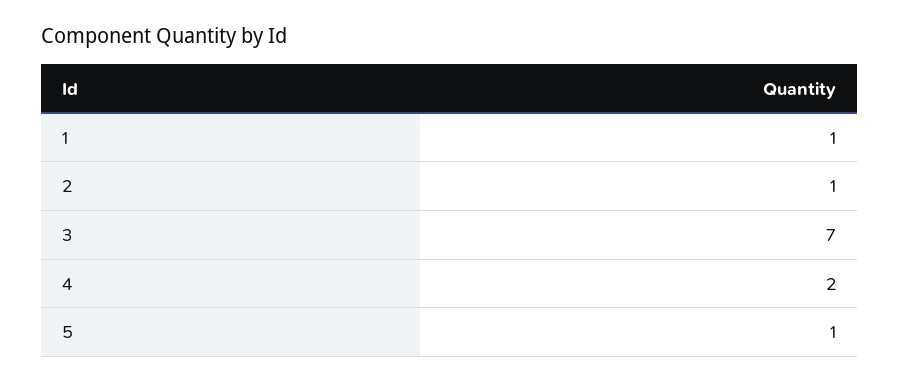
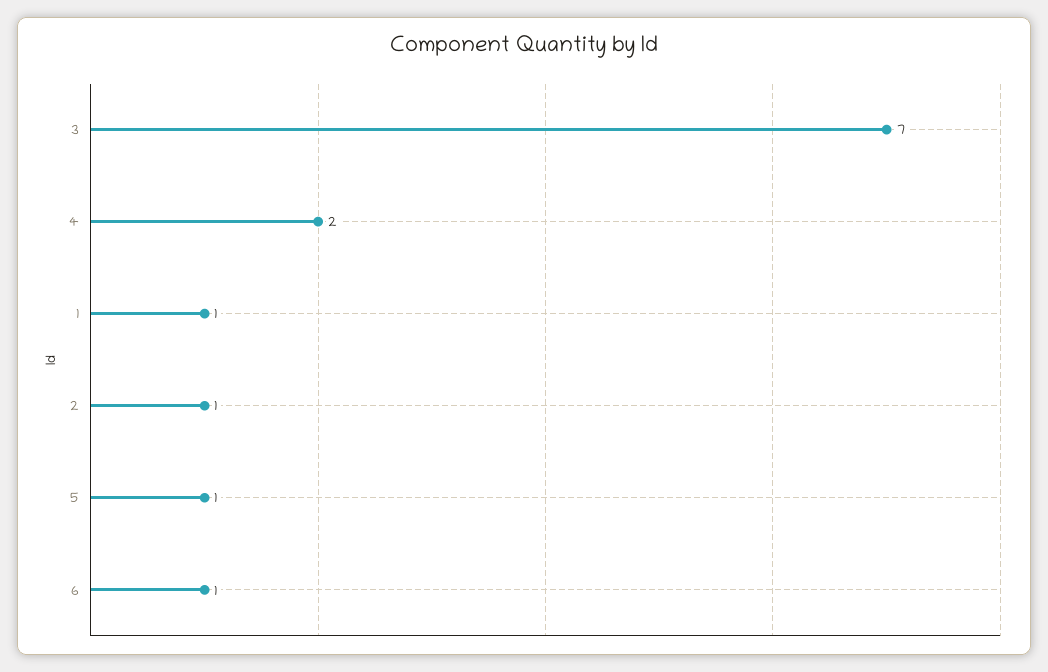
6: none -> 1

